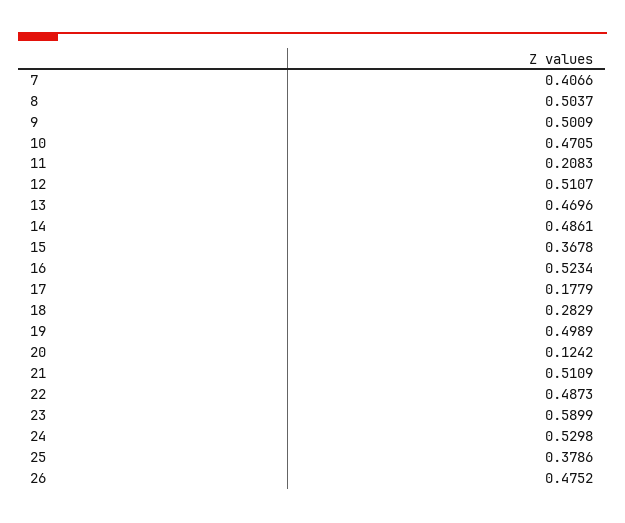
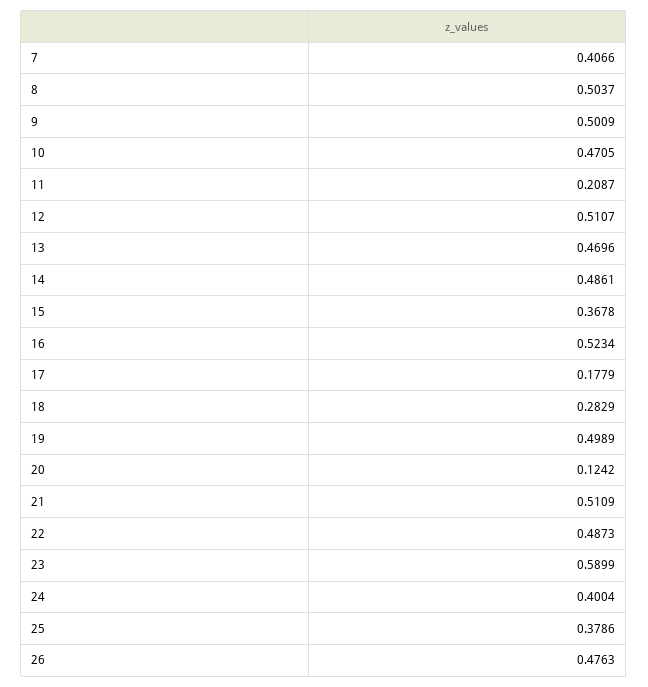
11: 0.2083 -> 0.2087
24: 0.5298 -> 0.4004
26: 0.4752 -> 0.4763

